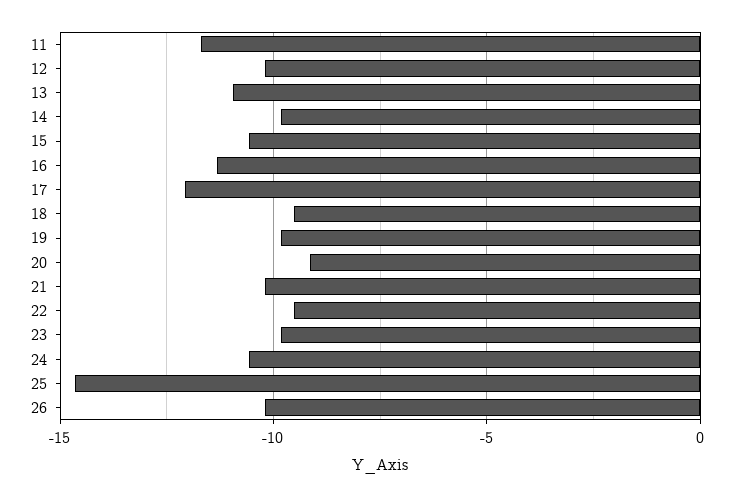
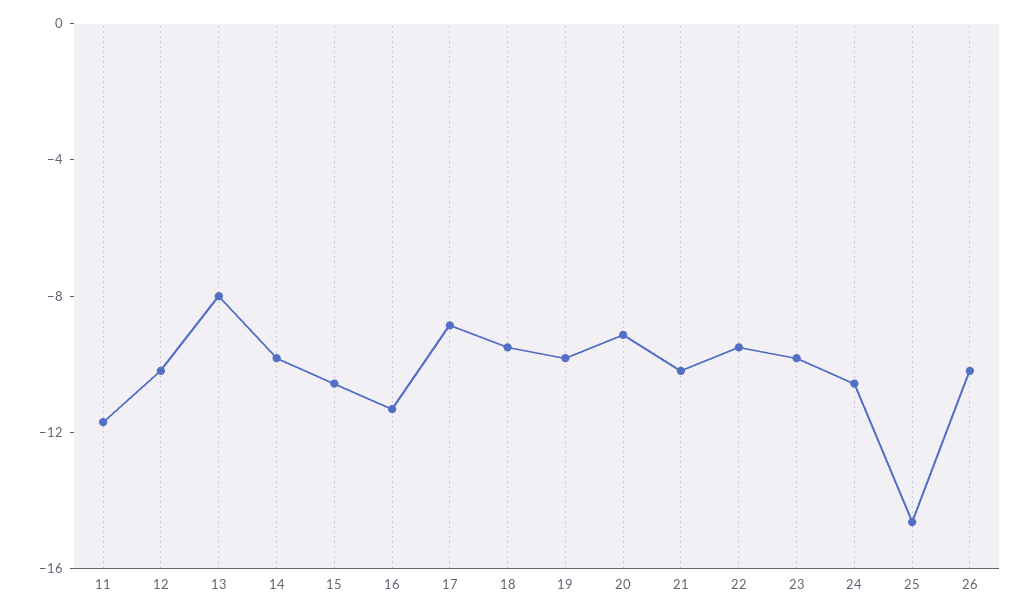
13: -11 -> -8
17: -12 -> -9

